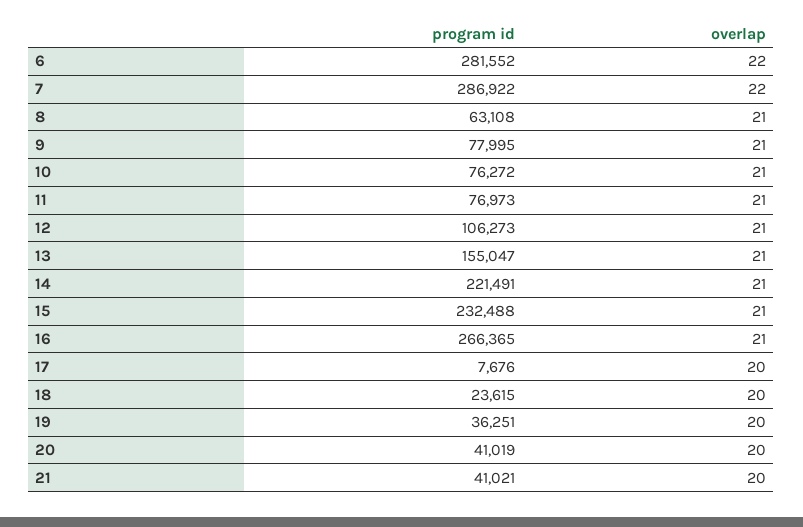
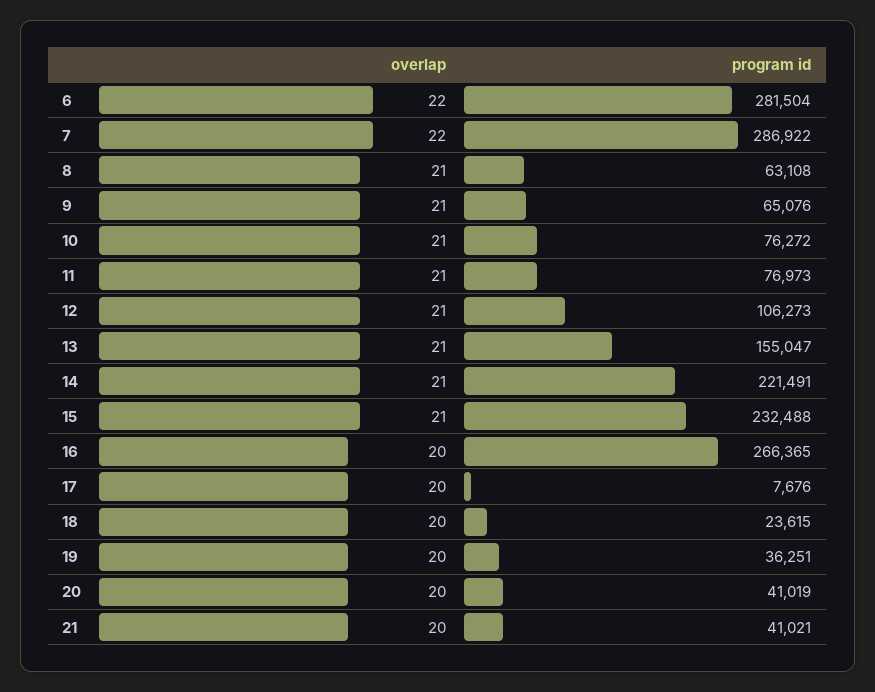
program id, 6: 281552 -> 281504
program id, 9: 77995 -> 65076
overlap, 16: 21 -> 20

